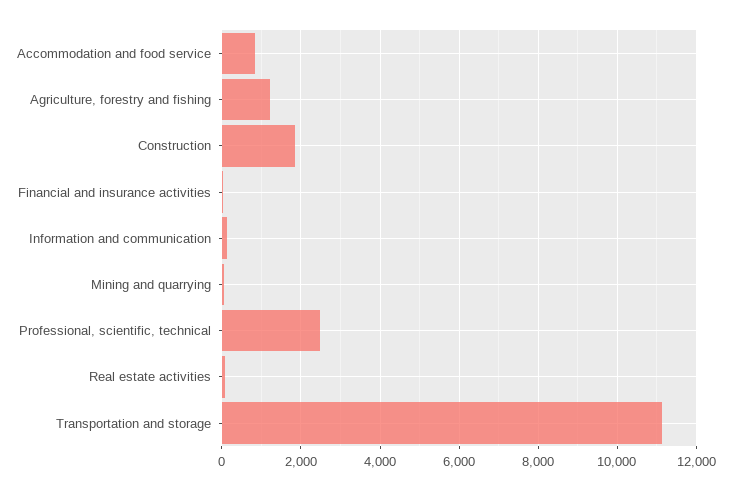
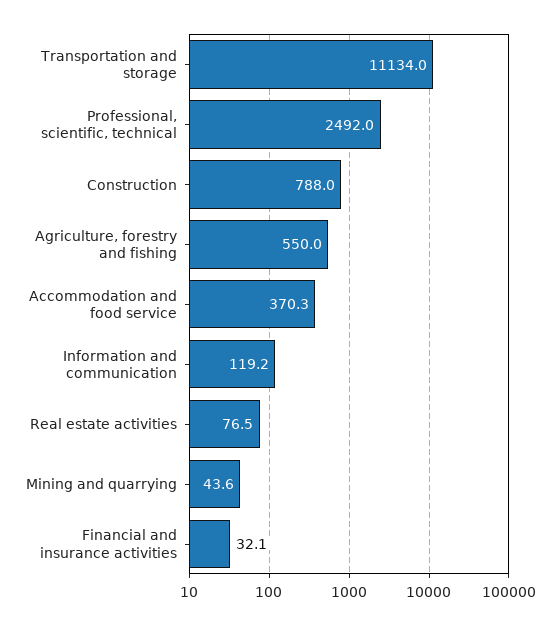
Accommodation and food service: 800 -> 370.3
Agriculture, forestry and fishing: 1200 -> 550
Construction: 1800 -> 788

